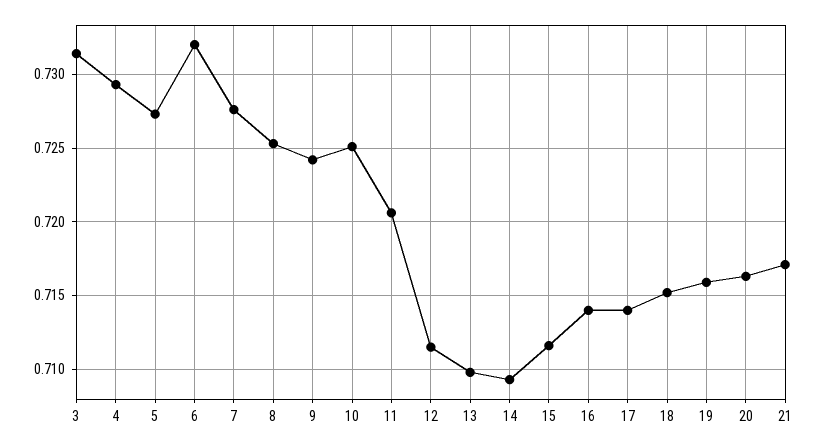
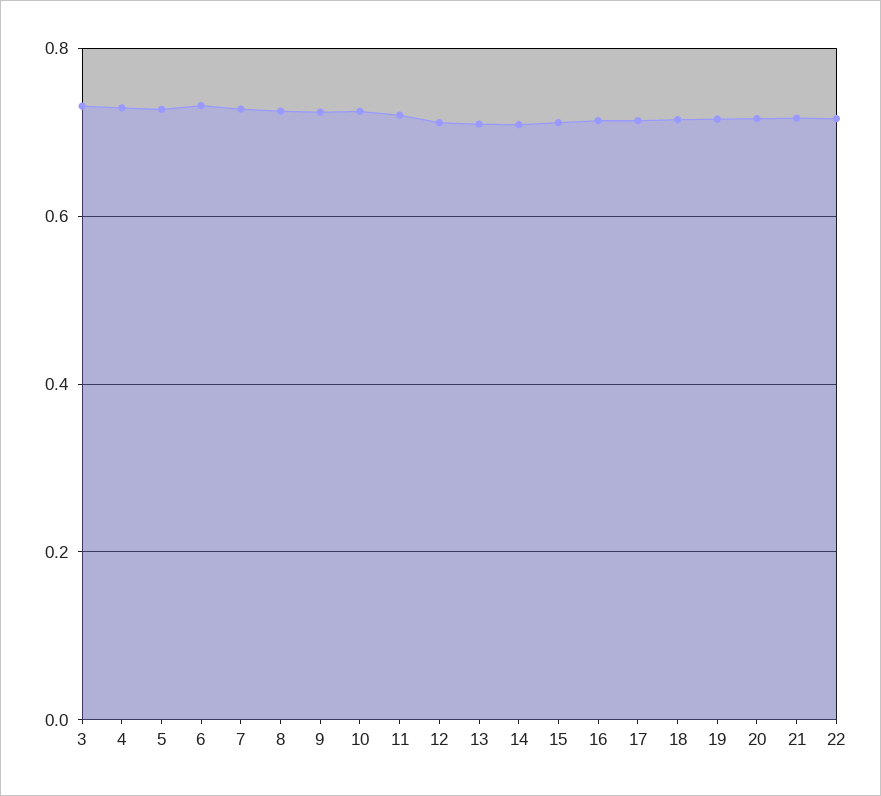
22: none -> 0.72

